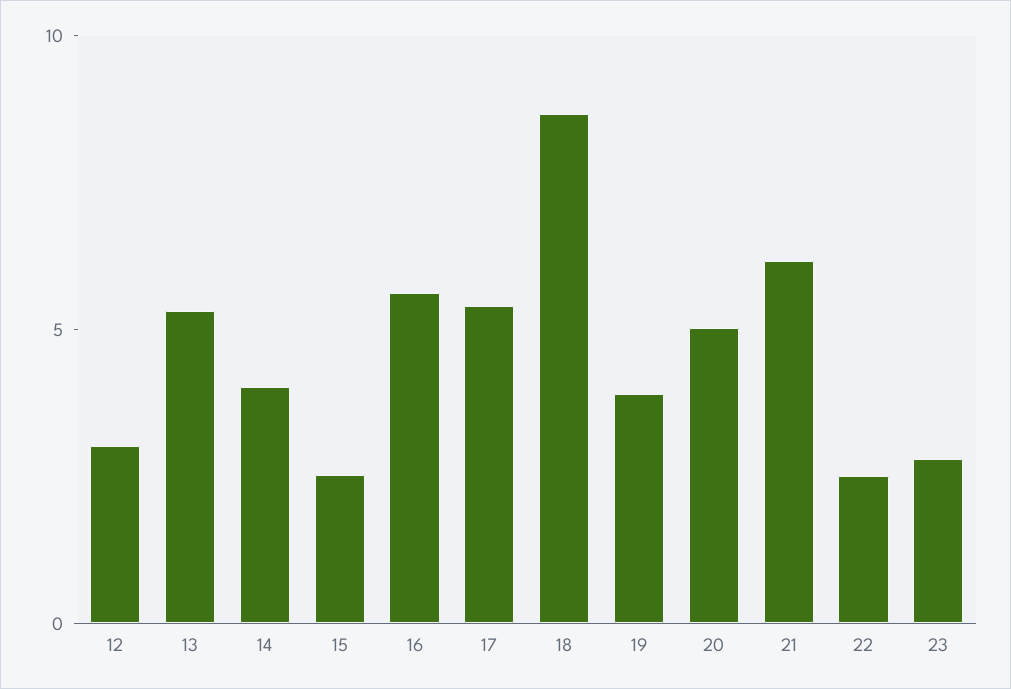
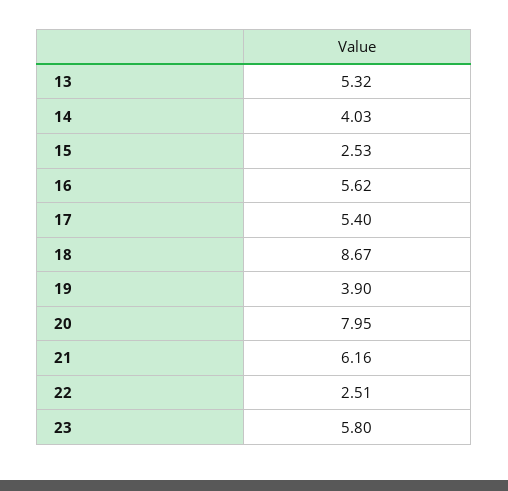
12: 3 -> none
20: 5 -> 7.95
23: 3 -> 5.8

